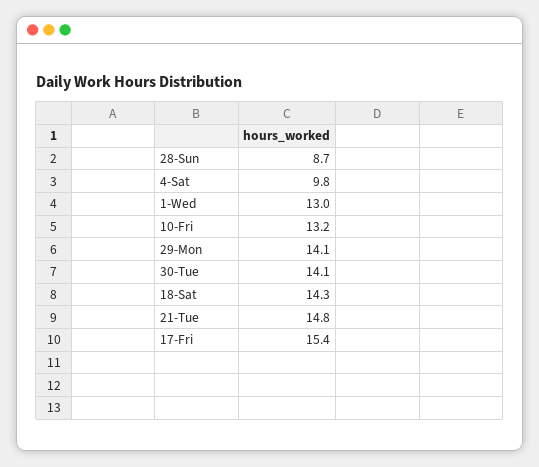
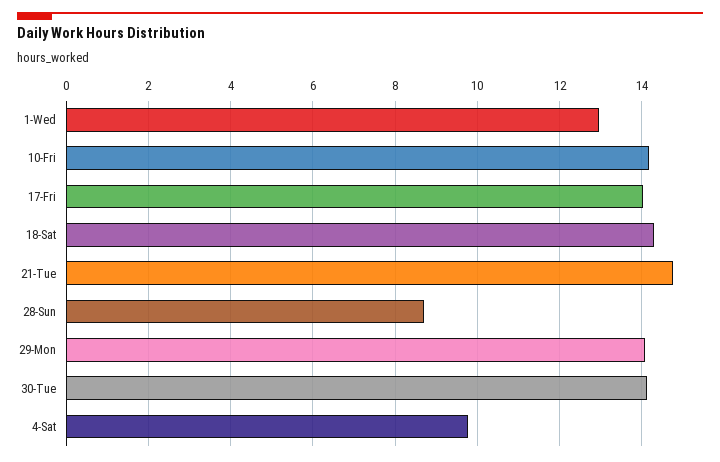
10-Fri: 13.2 -> 14.2
17-Fri: 15.4 -> 14

